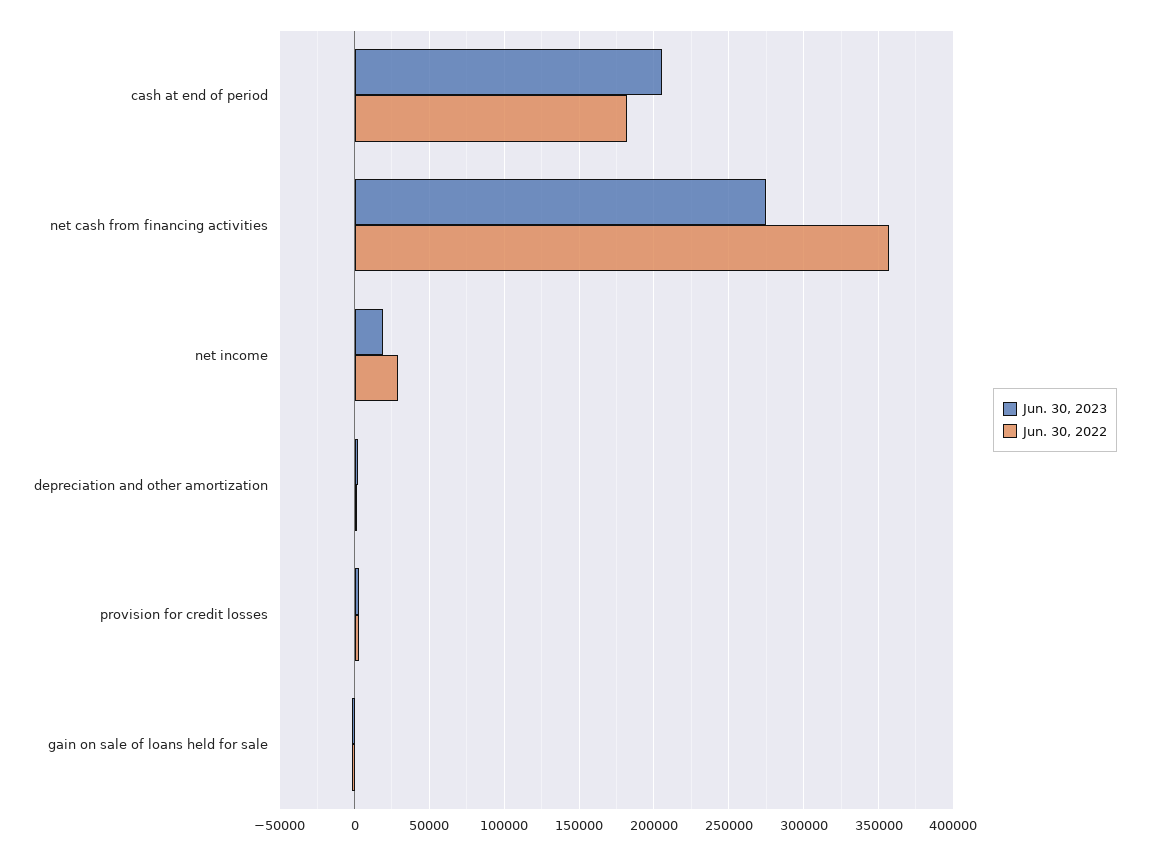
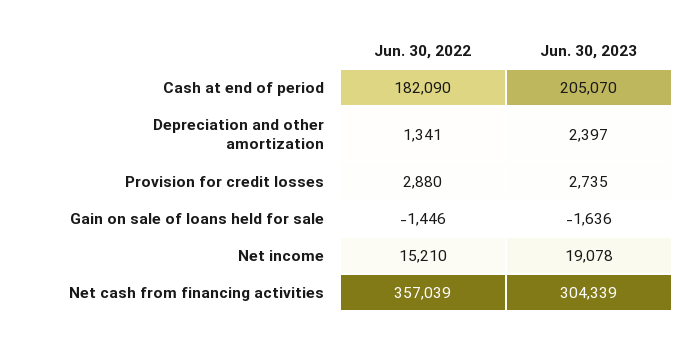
Jun. 30, 2023, net cash from financing activities: 275000 -> 304339
Jun. 30, 2022, net income: 30000 -> 15210

